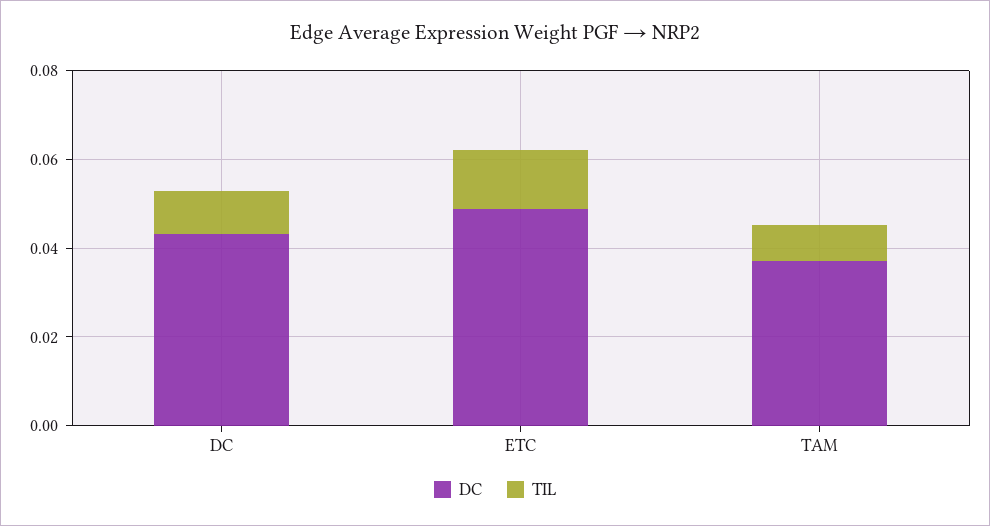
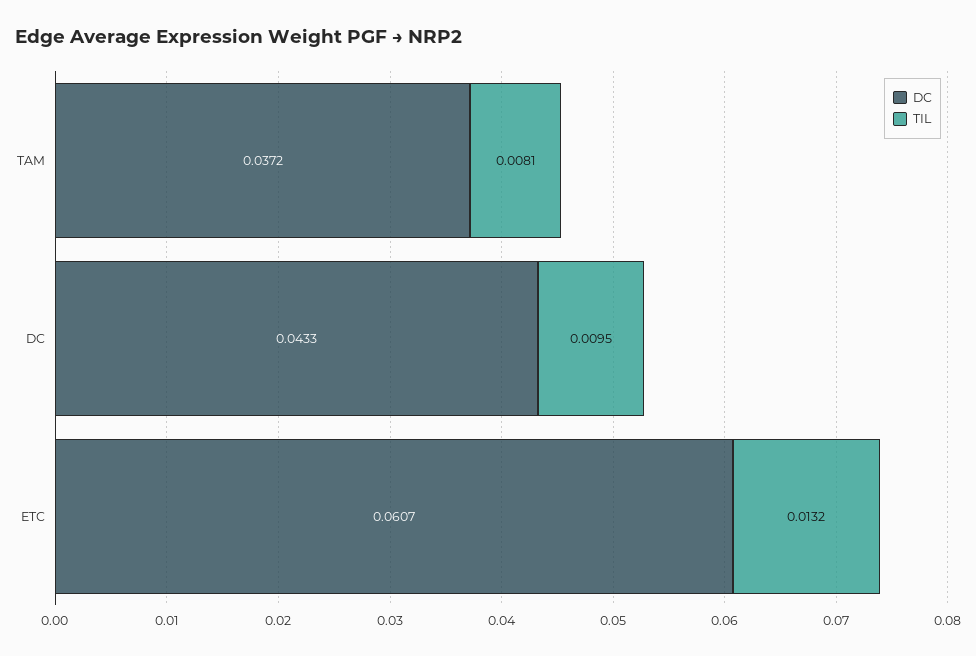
DC, ETC: 0.05 -> 0.0607

